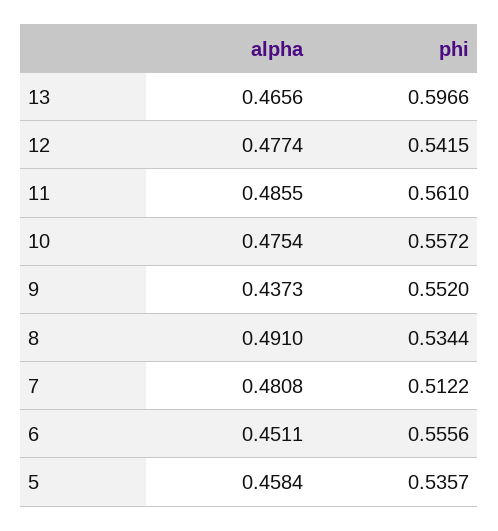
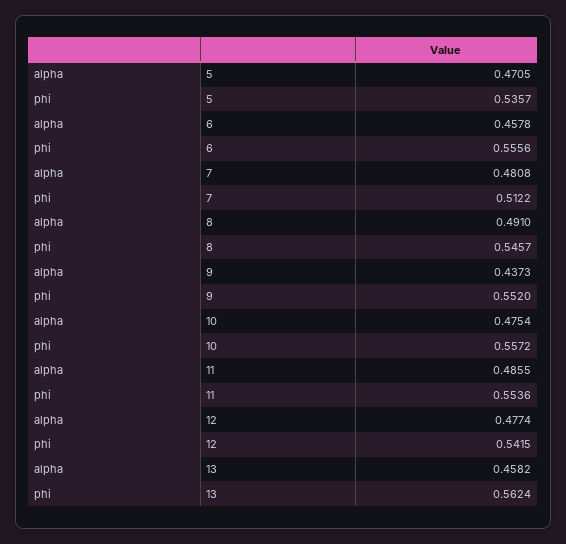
alpha, 13: 0.4656 -> 0.4582
phi, 13: 0.5966 -> 0.5624
phi, 11: 0.561 -> 0.5536
phi, 8: 0.5344 -> 0.5457
alpha, 6: 0.4511 -> 0.4578
alpha, 5: 0.4584 -> 0.4705

